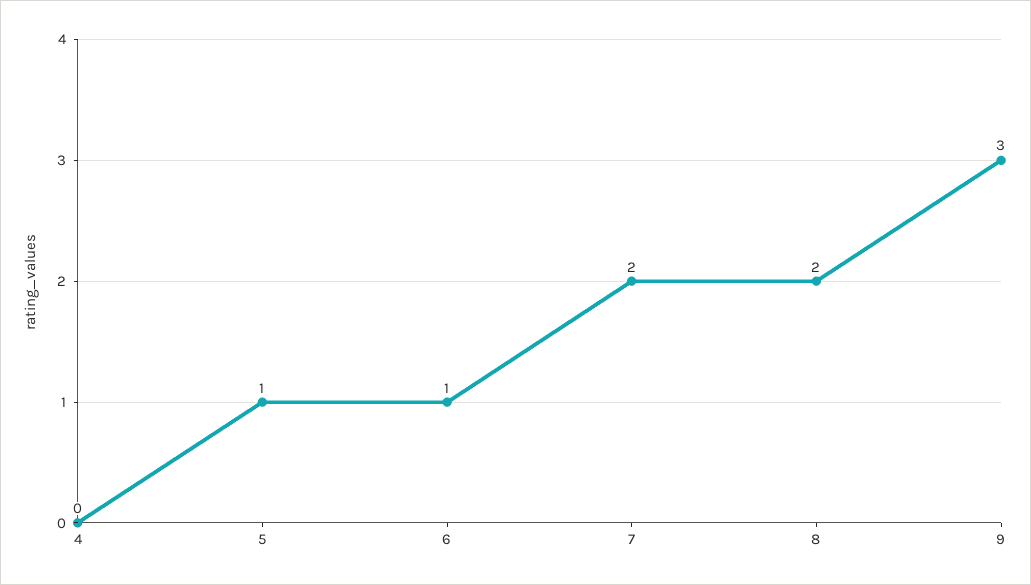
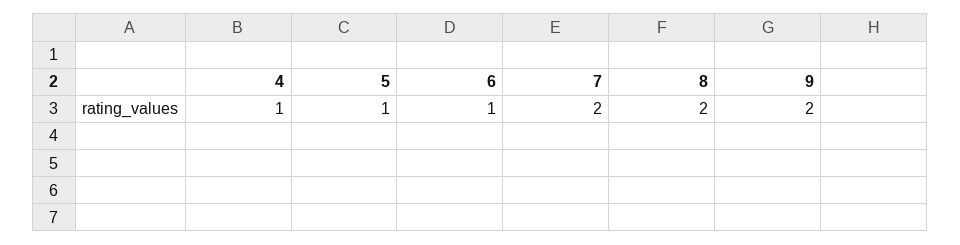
4: 0 -> 1
9: 3 -> 2

